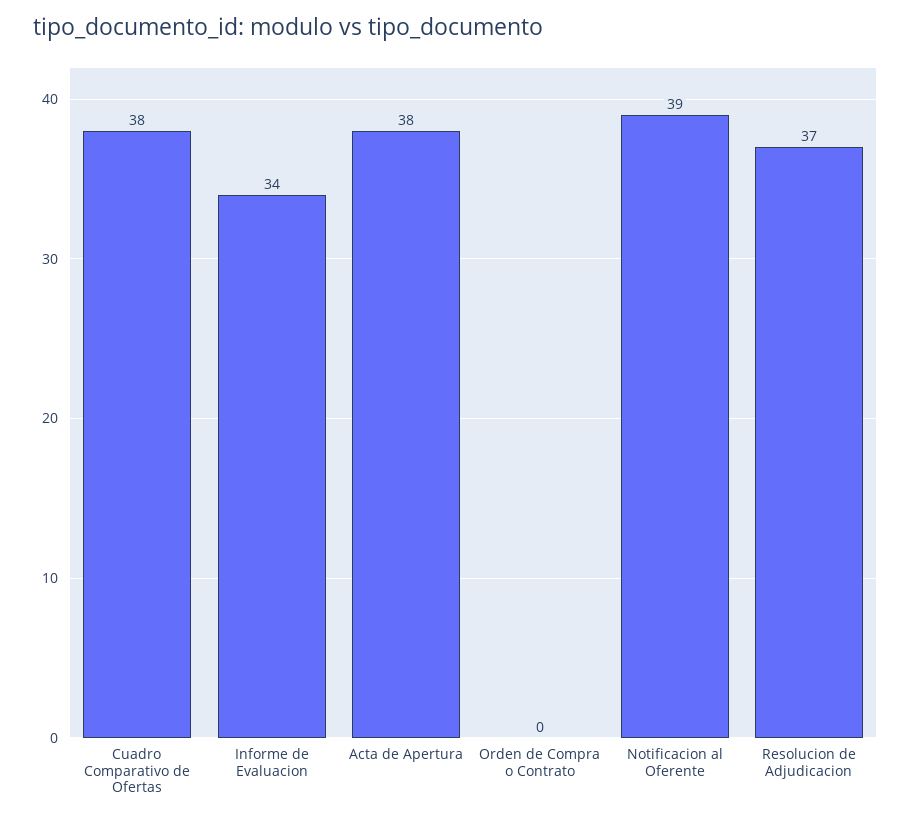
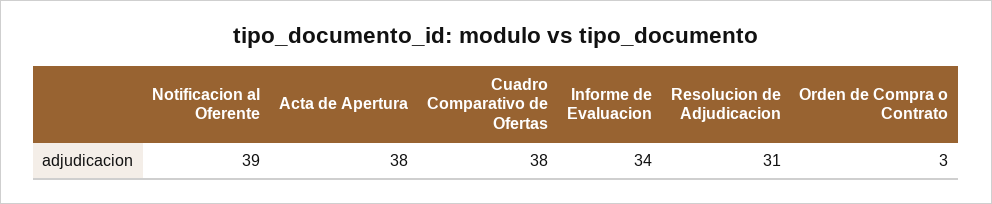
Orden de Compra o Contrato: 0 -> 3
Resolucion de Adjudicacion: 37 -> 31

